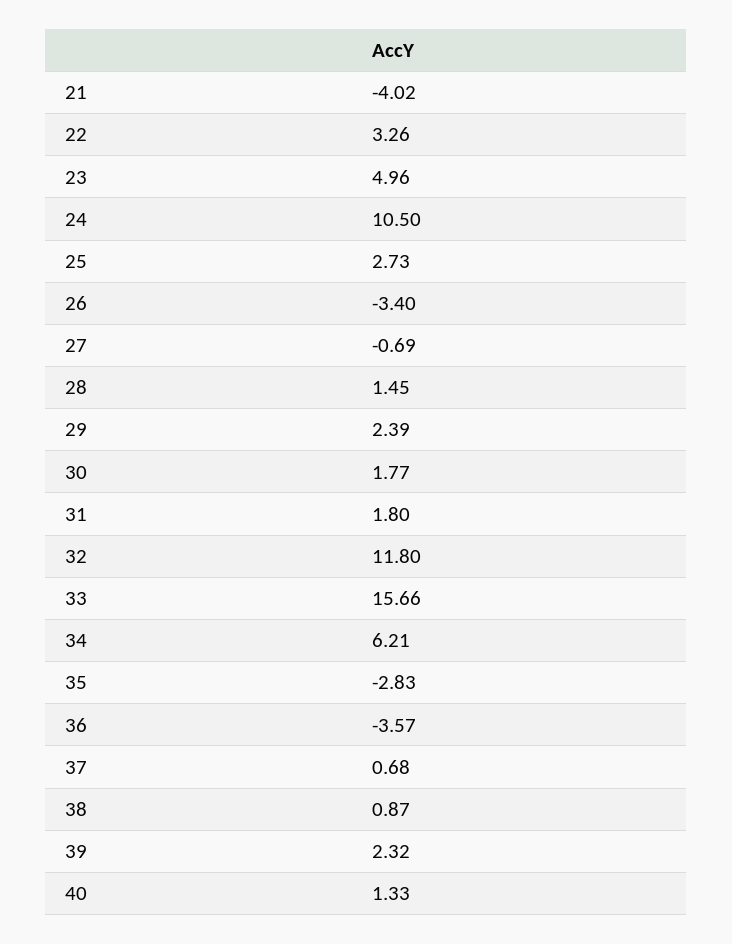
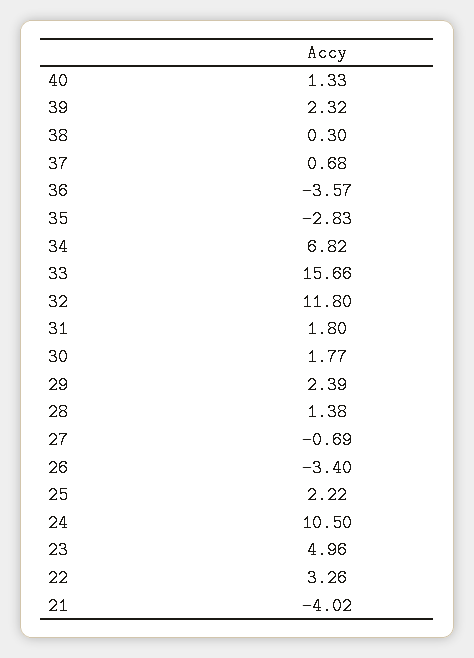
25: 2.73 -> 2.22
28: 1.45 -> 1.38
34: 6.21 -> 6.82
38: 0.87 -> 0.3

